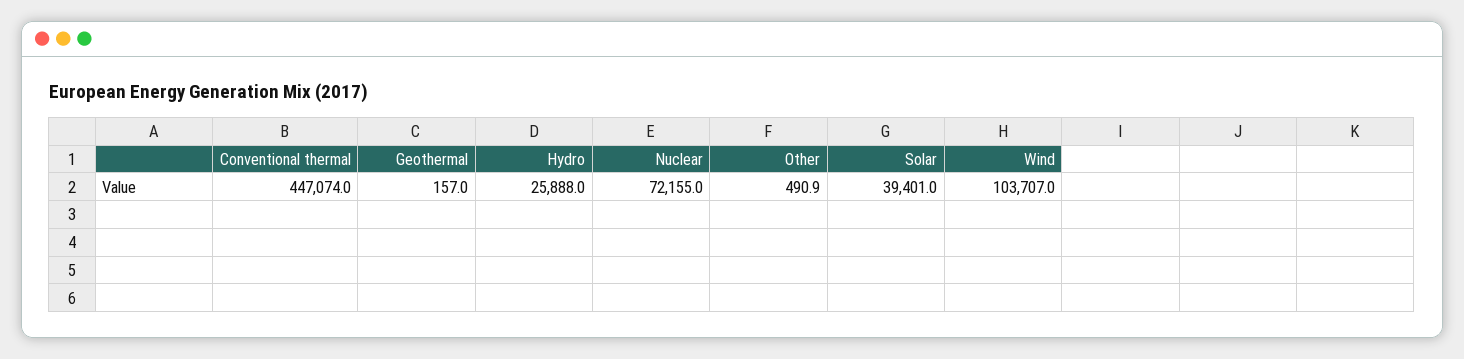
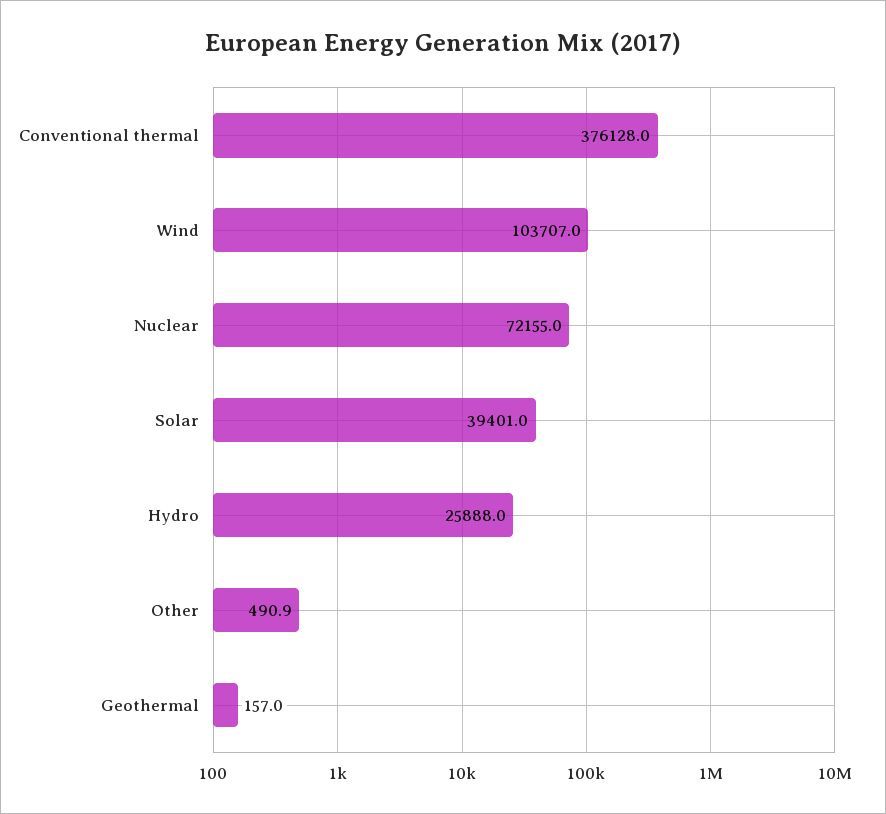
Conventional thermal: 447074 -> 376128

